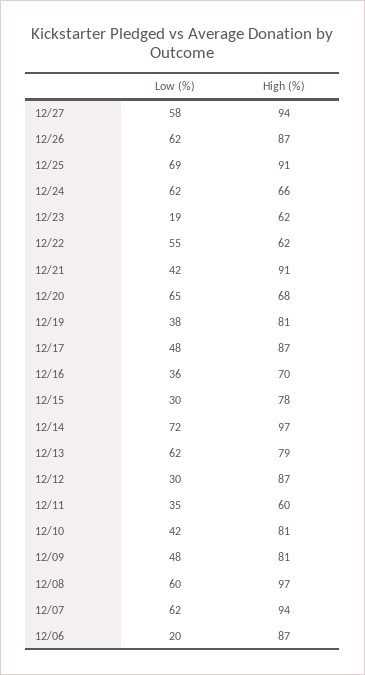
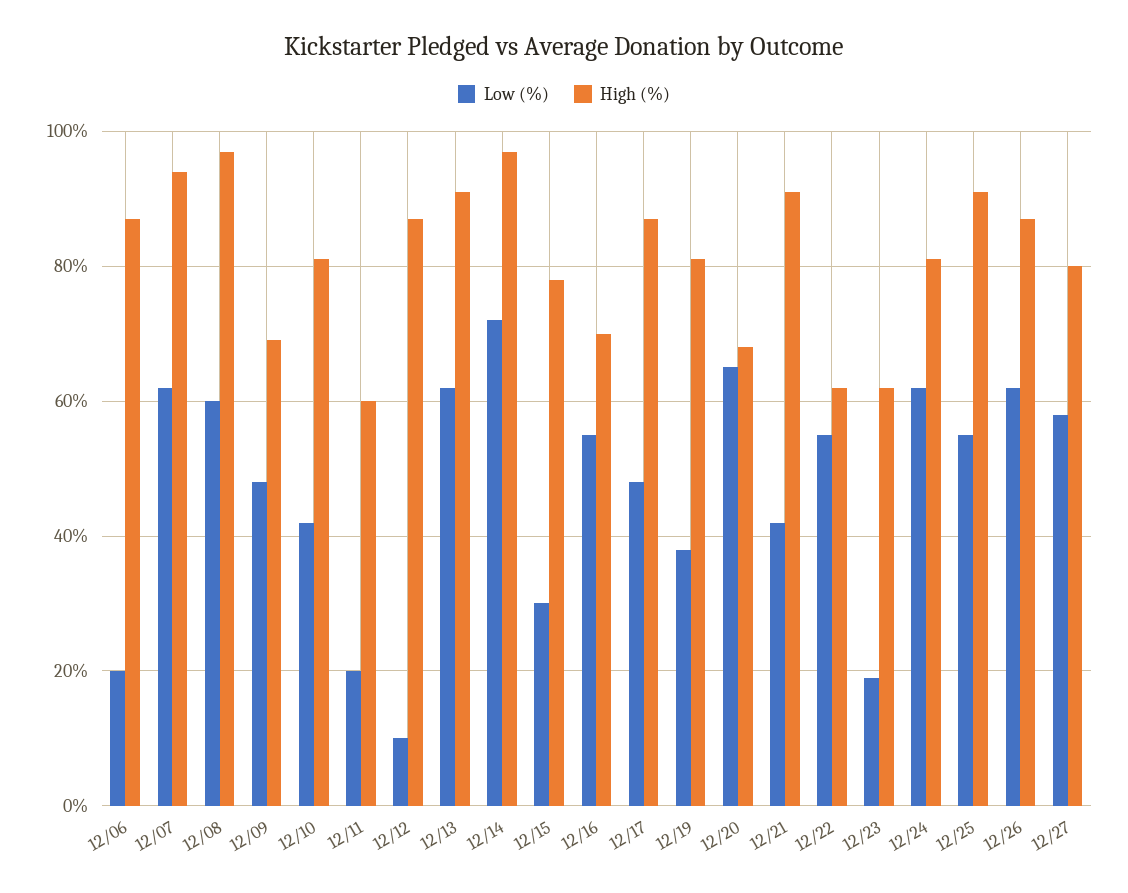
High (%), 12/27: 94 -> 80
Low (%), 12/25: 69 -> 55
High (%), 12/24: 66 -> 80
Low (%), 12/16: 36 -> 55
High (%), 12/13: 79 -> 90
Low (%), 12/12: 30 -> 10
Low (%), 12/11: 35 -> 20
High (%), 12/09: 81 -> 70

